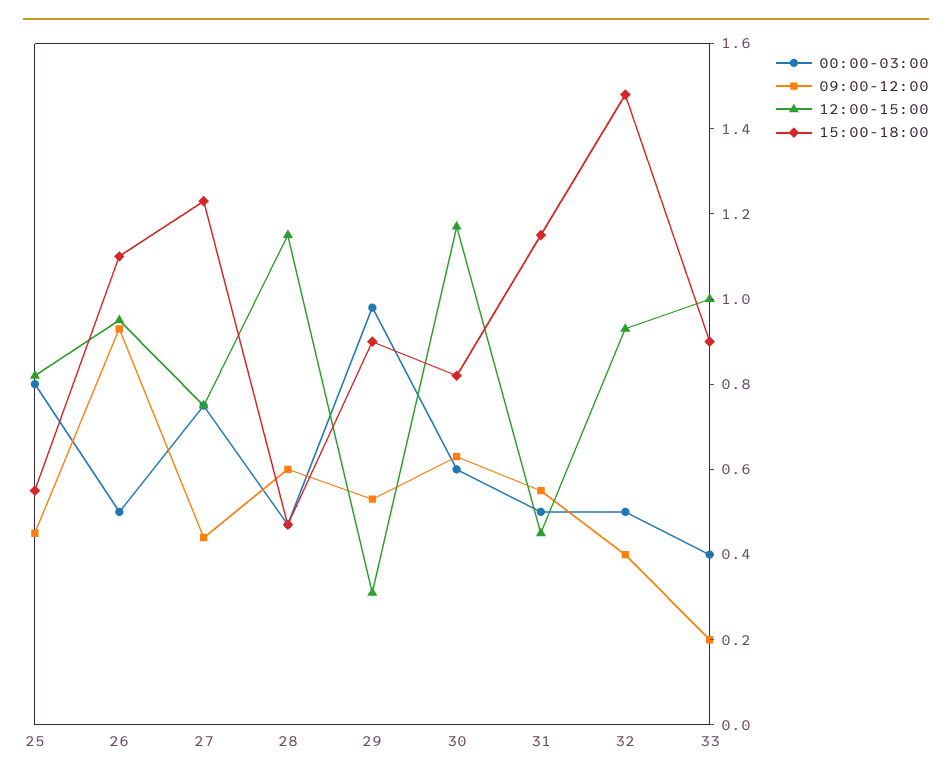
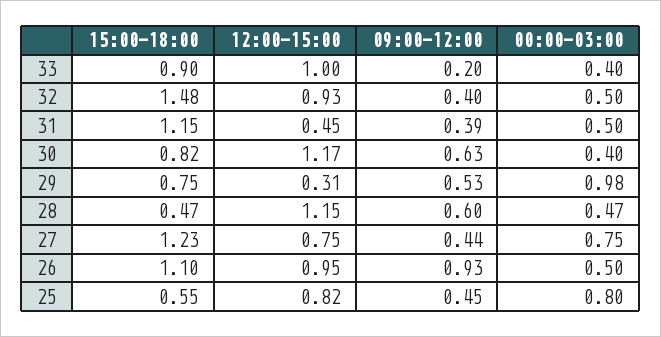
15:00-18:00, 29: 0.9 -> 0.75
00:00-03:00, 30: 0.6 -> 0.4
09:00-12:00, 31: 0.55 -> 0.39

